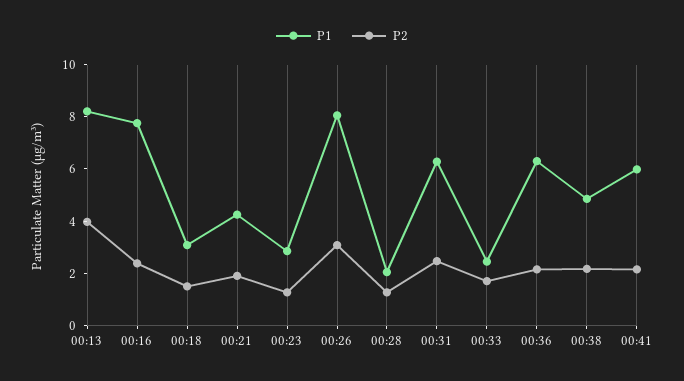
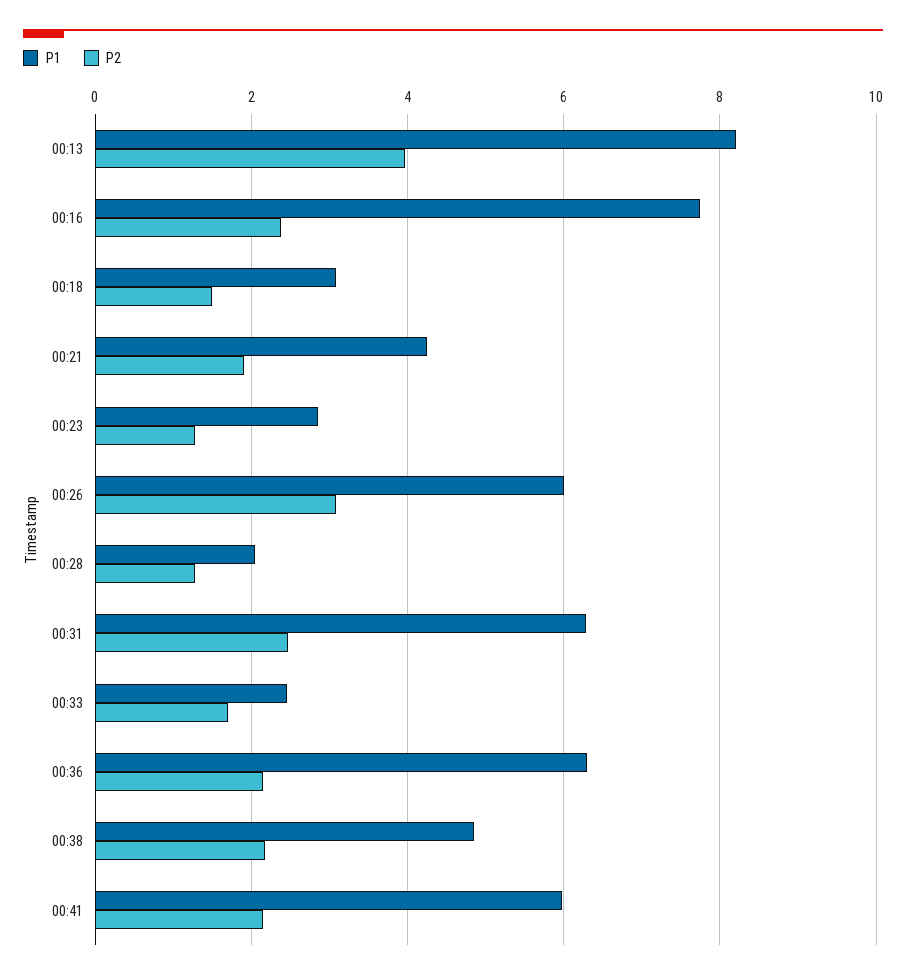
P1, 00:26: 8 -> 6

